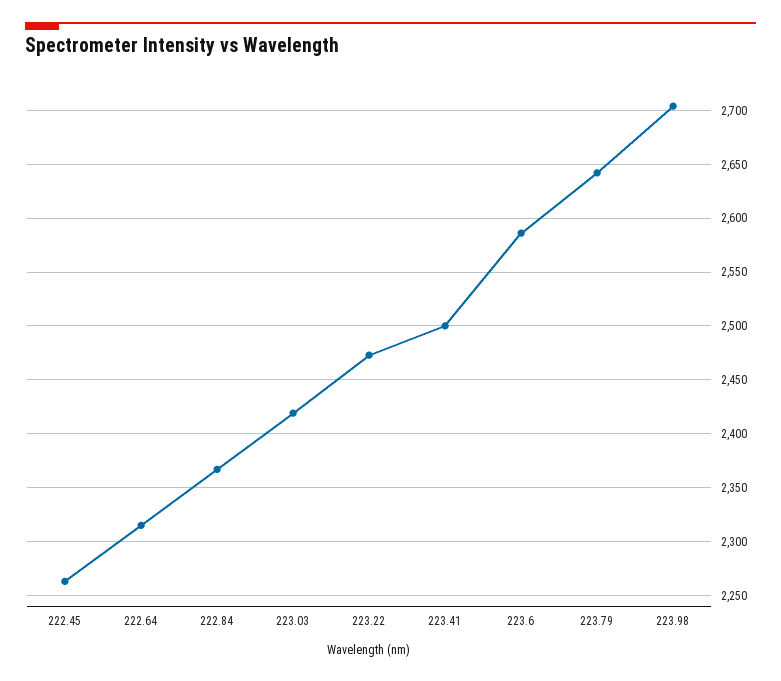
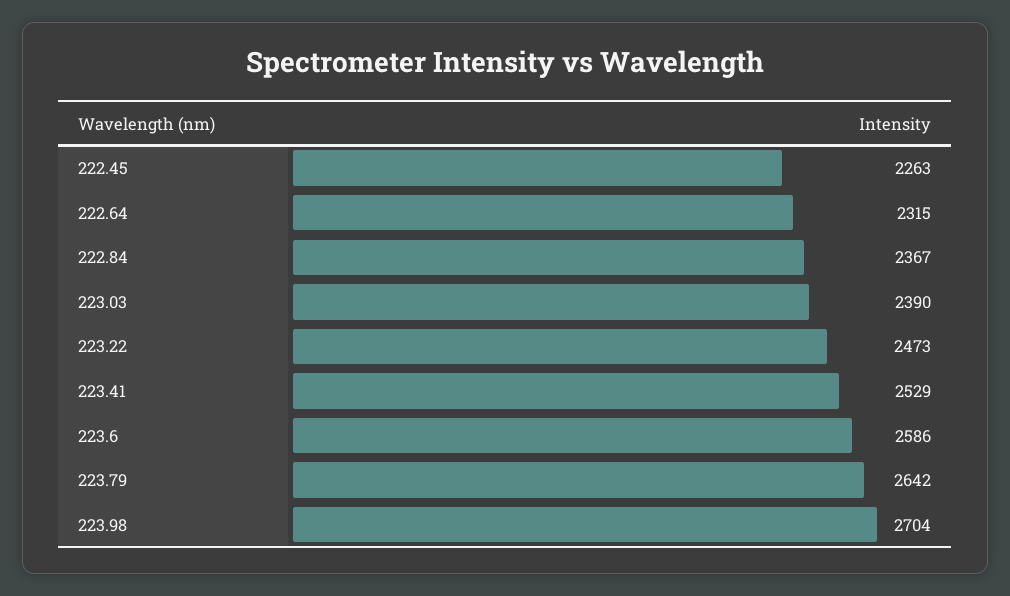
223.03: 2420 -> 2390
223.41: 2500 -> 2529

